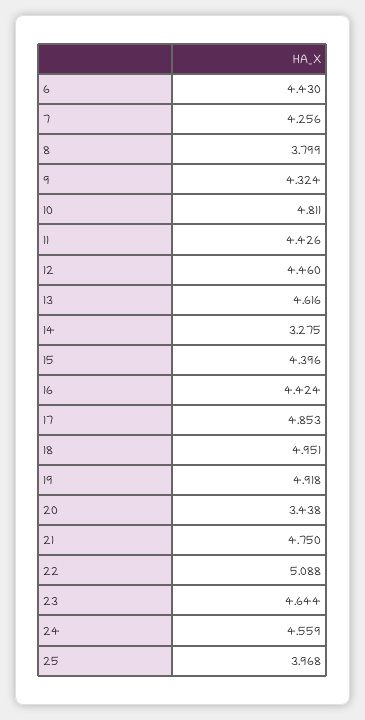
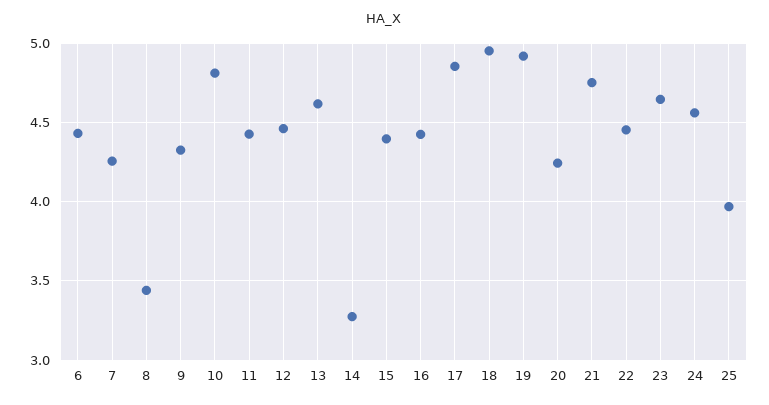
8: 3.799 -> 3.45
20: 3.438 -> 4.25
22: 5.088 -> 4.45

